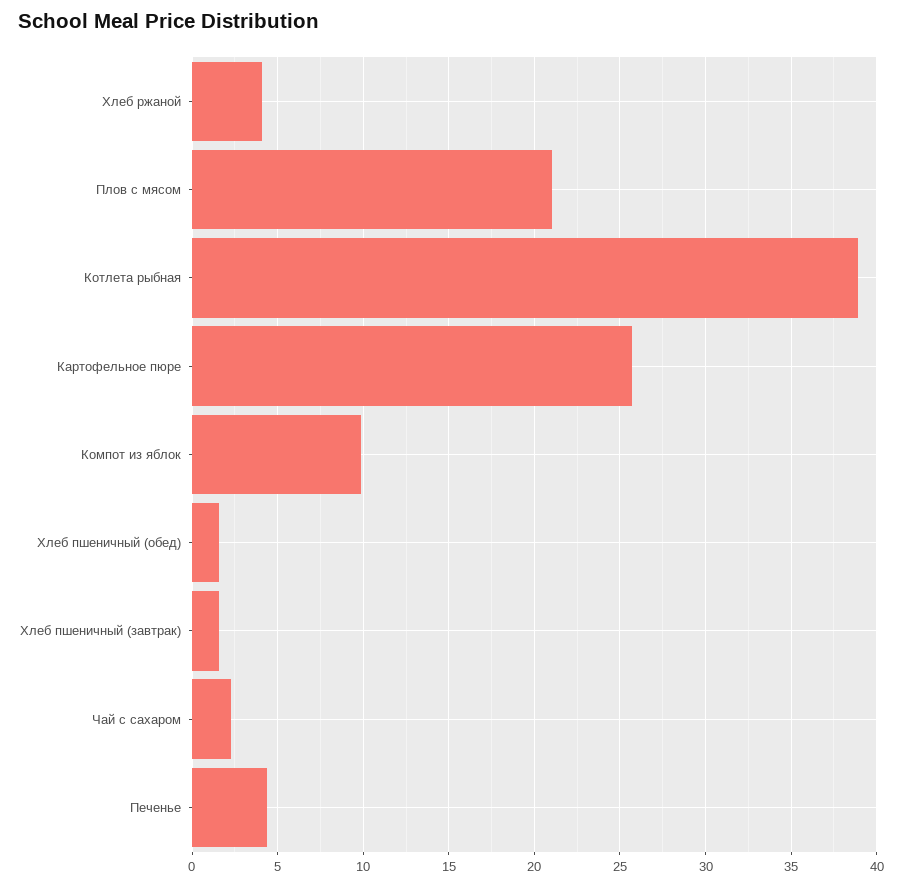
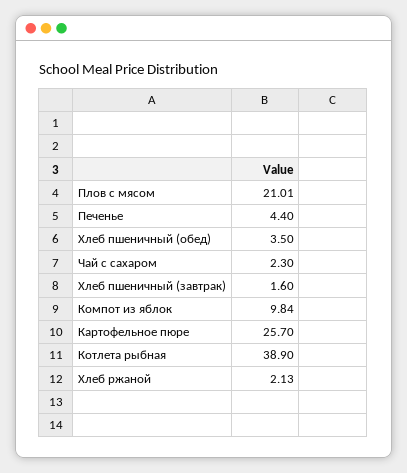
Хлеб ржаной: 4 -> 2.13
Хлеб пшеничный (обед): 1.5 -> 3.5

